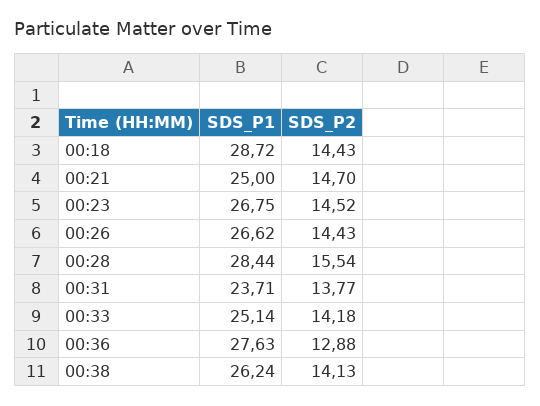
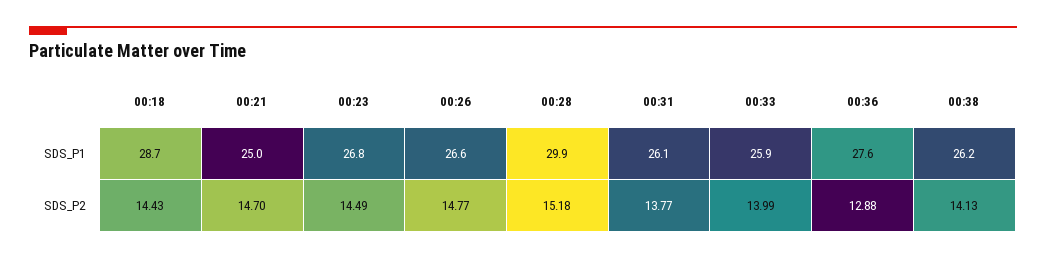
SDS_P2, 00:23: 14.52 -> 14.49
SDS_P2, 00:26: 14.43 -> 14.77
SDS_P1, 00:28: 28.44 -> 29.9
SDS_P2, 00:28: 15.54 -> 15.18
SDS_P1, 00:31: 23.71 -> 26.1
SDS_P1, 00:33: 25.14 -> 25.9
SDS_P2, 00:33: 14.18 -> 13.99

